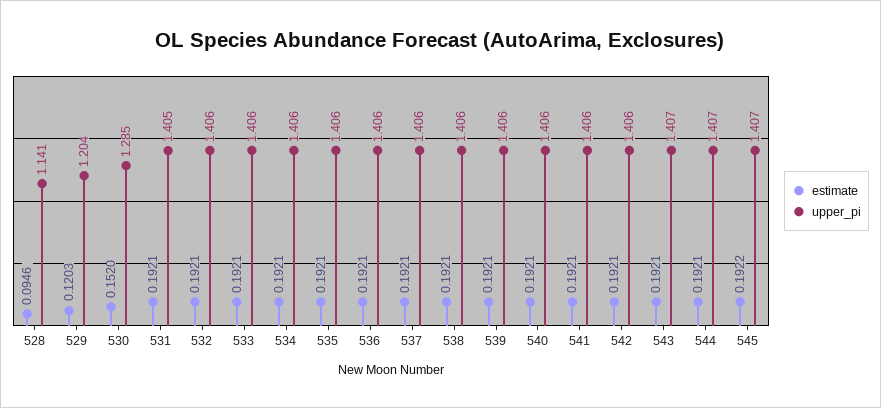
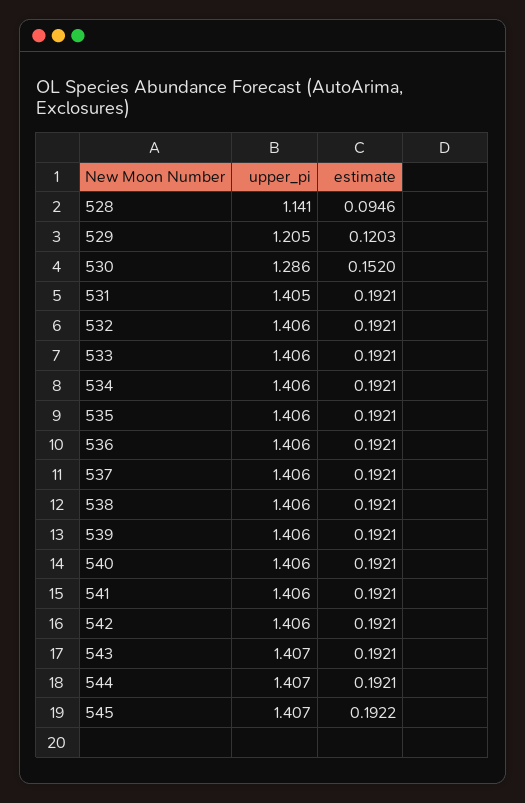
upper_pi, 529: 1.204 -> 1.205
upper_pi, 530: 1.285 -> 1.286

